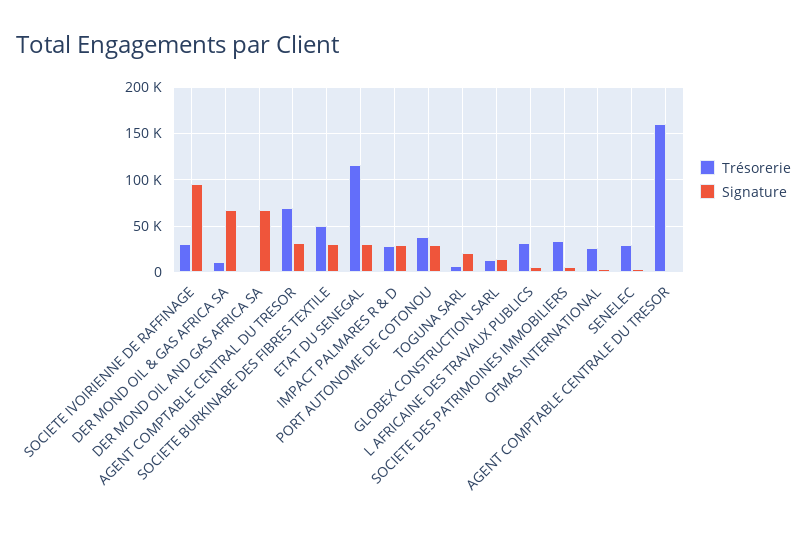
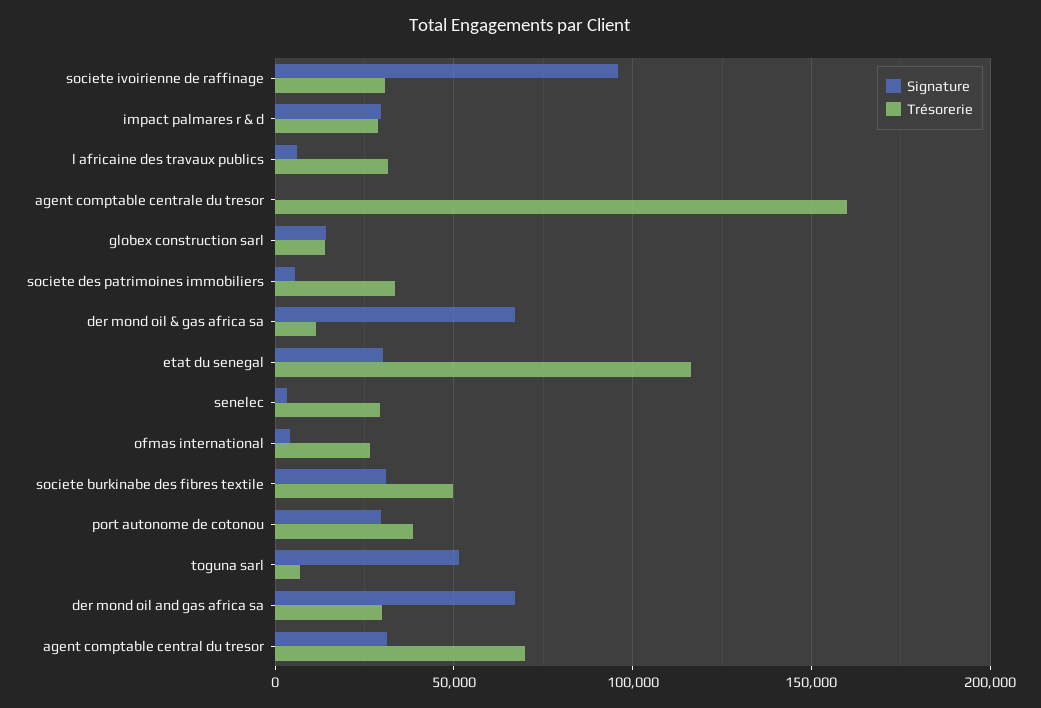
Trésorerie, DER MOND OIL AND GAS AFRICA SA: 0 -> 30000
Signature, TOGUNA SARL: 20000 -> 50000

